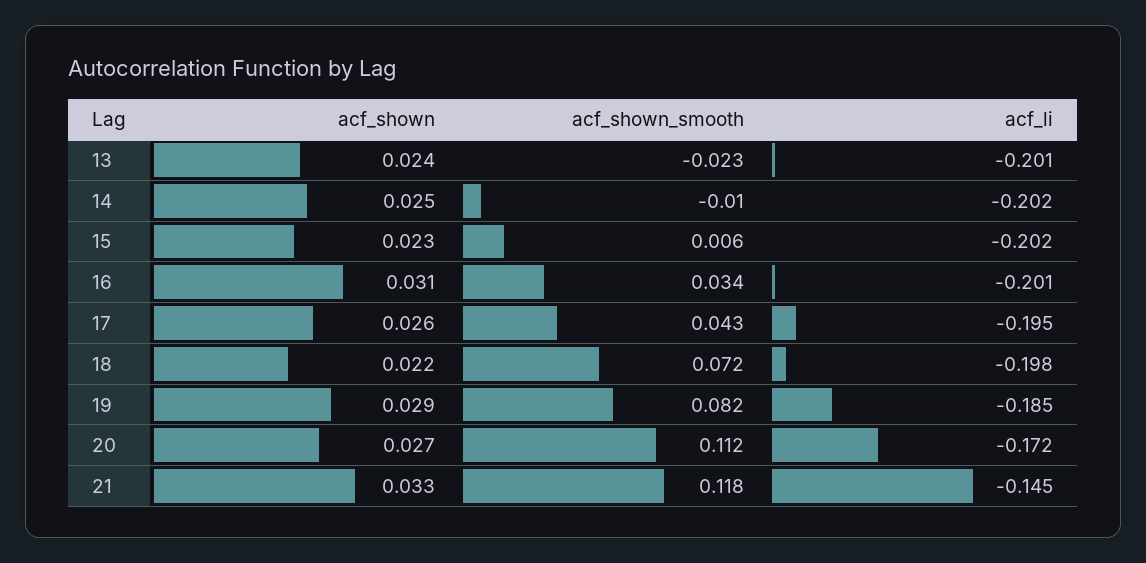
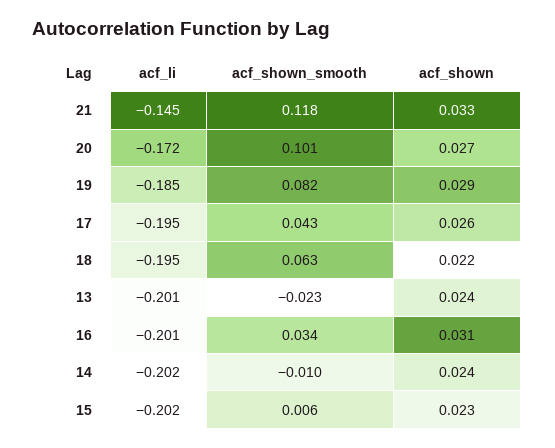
acf_shown, 14: 0.025 -> 0.024
acf_shown_smooth, 18: 0.072 -> 0.063
acf_li, 18: -0.198 -> -0.195
acf_shown_smooth, 20: 0.112 -> 0.101

